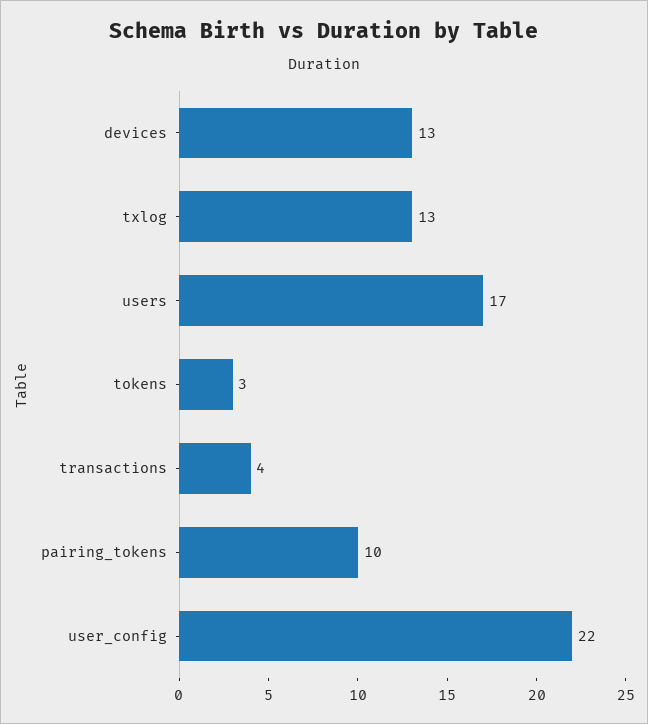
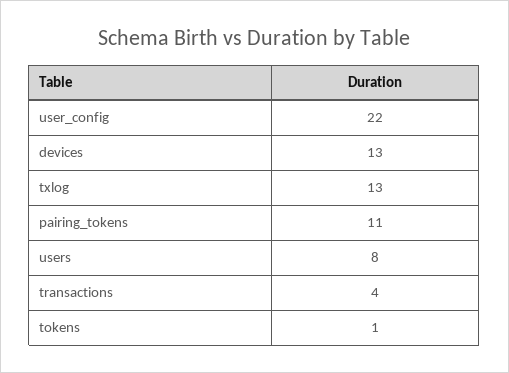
users: 17 -> 8
tokens: 3 -> 1
pairing_tokens: 10 -> 11

